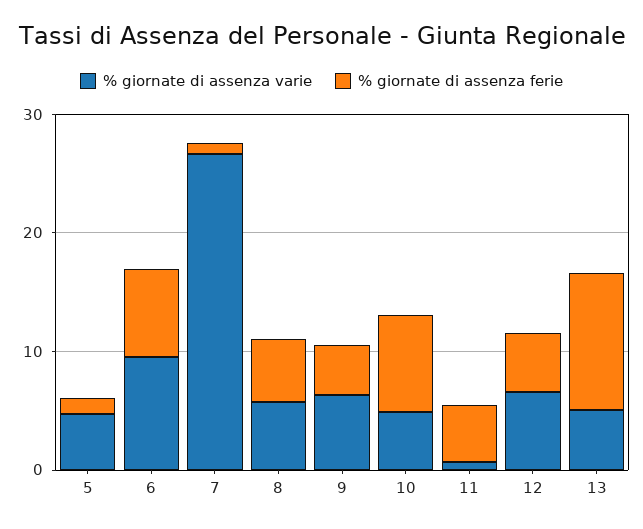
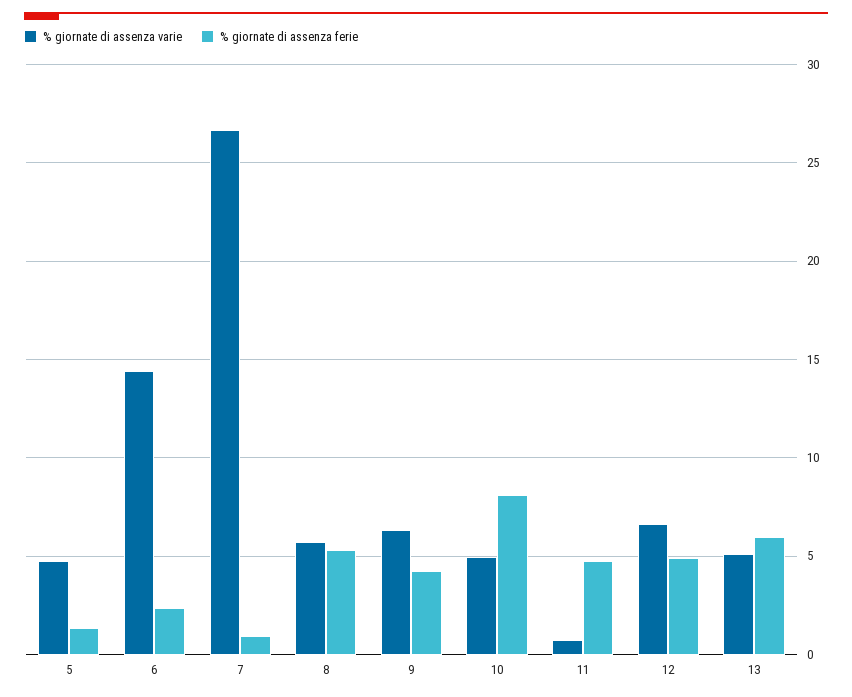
% giornate di assenza varie, 6: 10 -> 14.5
% giornate di assenza ferie, 6: 8 -> 2.5
% giornate di assenza ferie, 13: 12 -> 6

